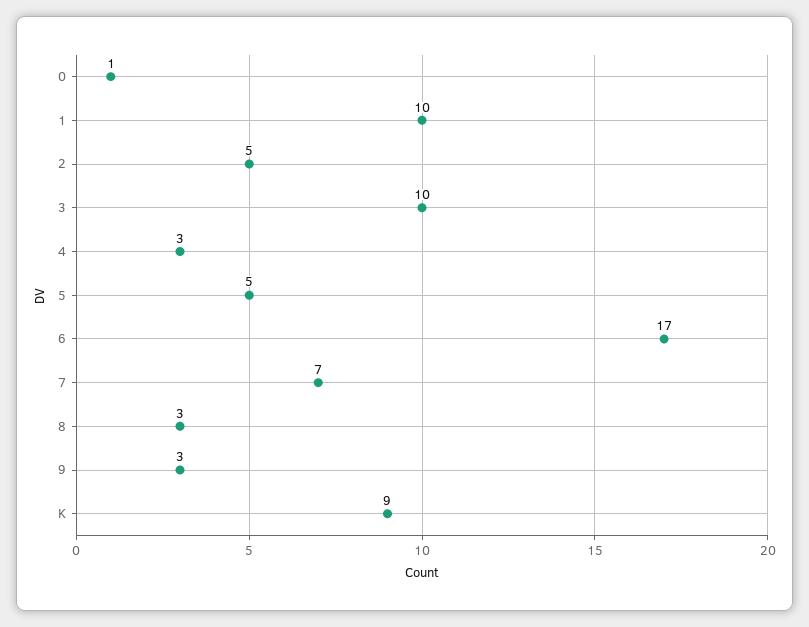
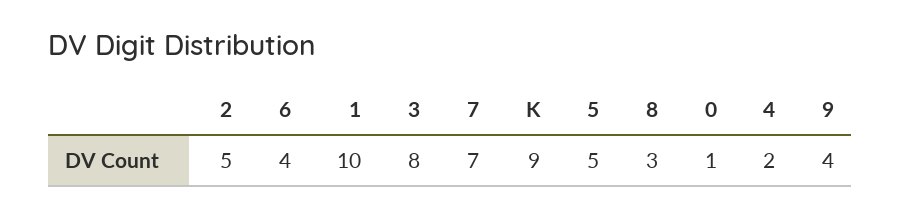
3: 10 -> 8
4: 3 -> 2
6: 17 -> 4
9: 3 -> 4

